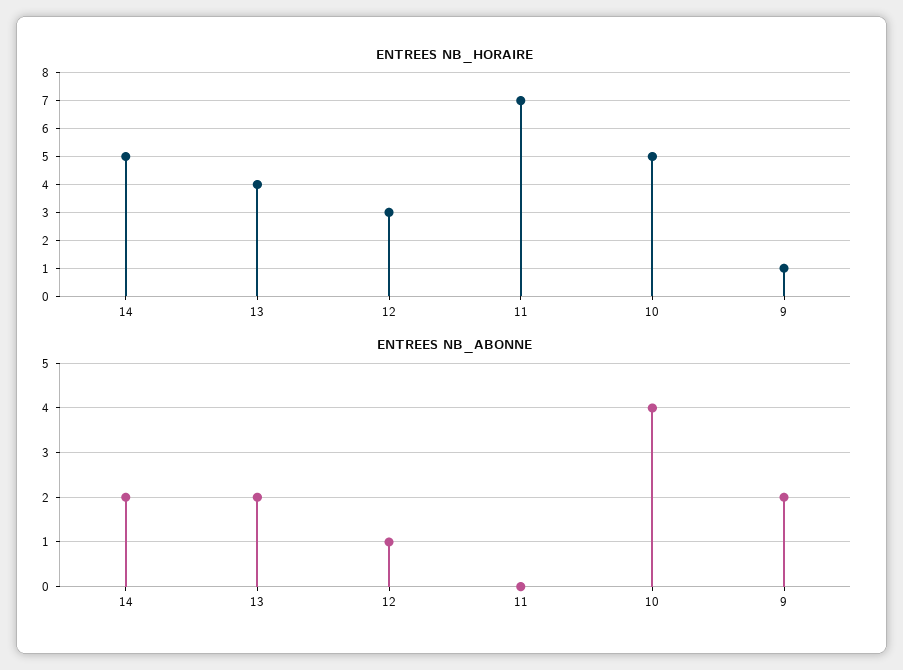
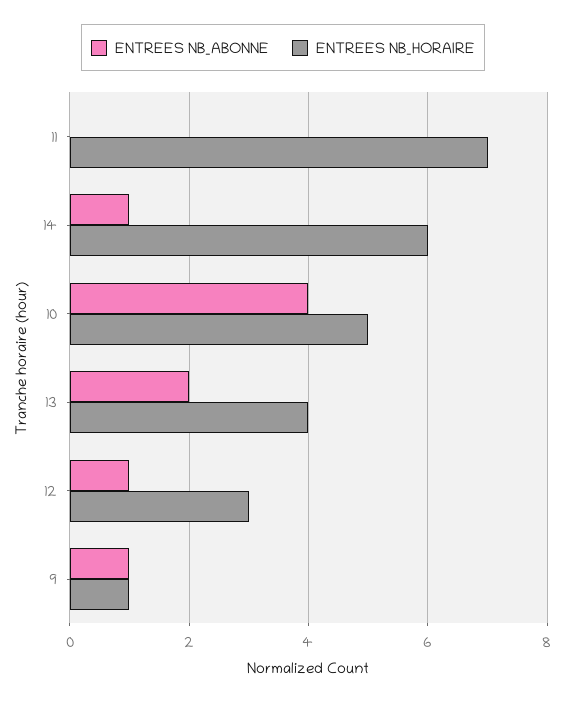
ENTREES NB_HORAIRE, 14: 5 -> 6
ENTREES NB_ABONNE, 14: 2 -> 1
ENTREES NB_ABONNE, 9: 2 -> 1

